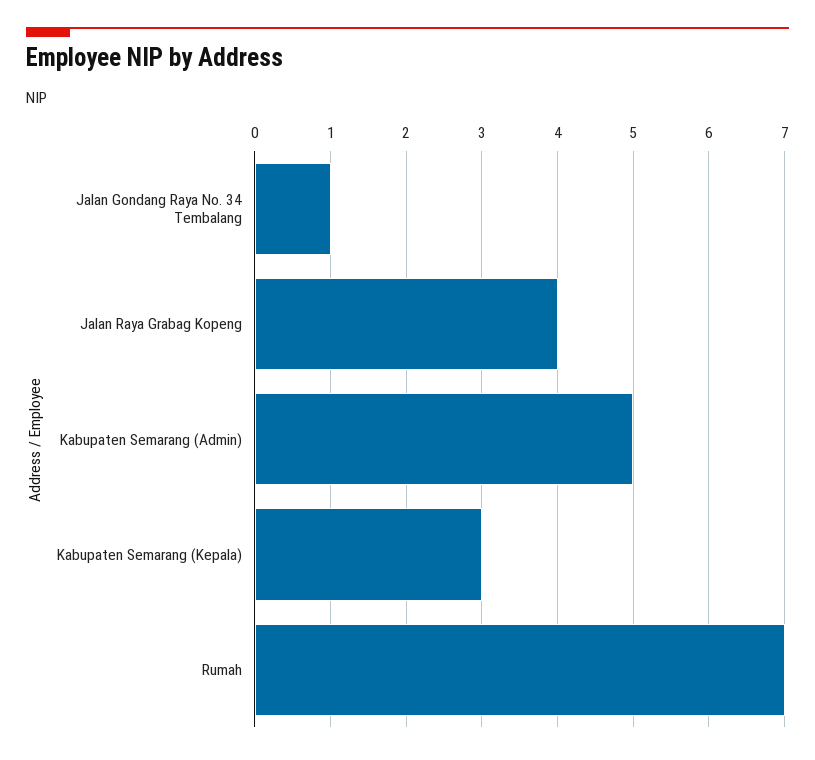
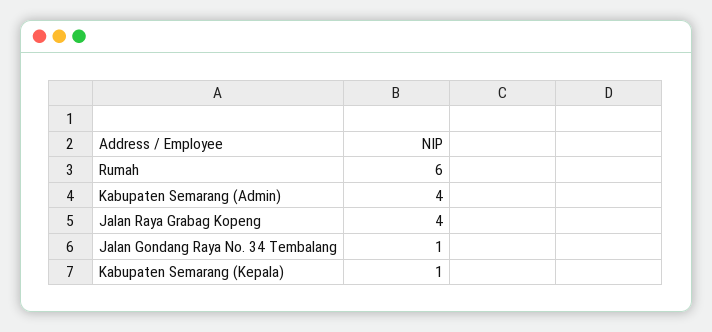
Kabupaten Semarang (Admin): 5 -> 4
Kabupaten Semarang (Kepala): 3 -> 1
Rumah: 7 -> 6

